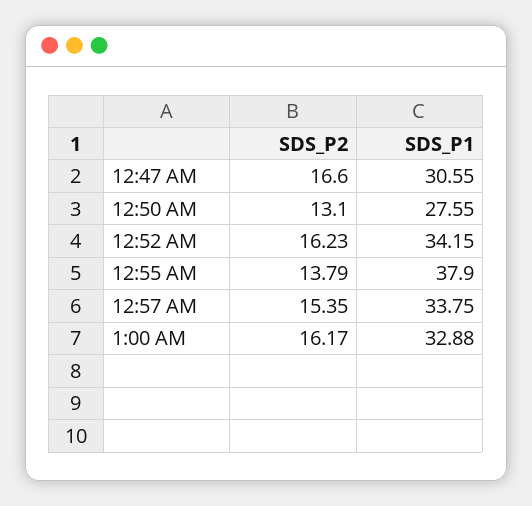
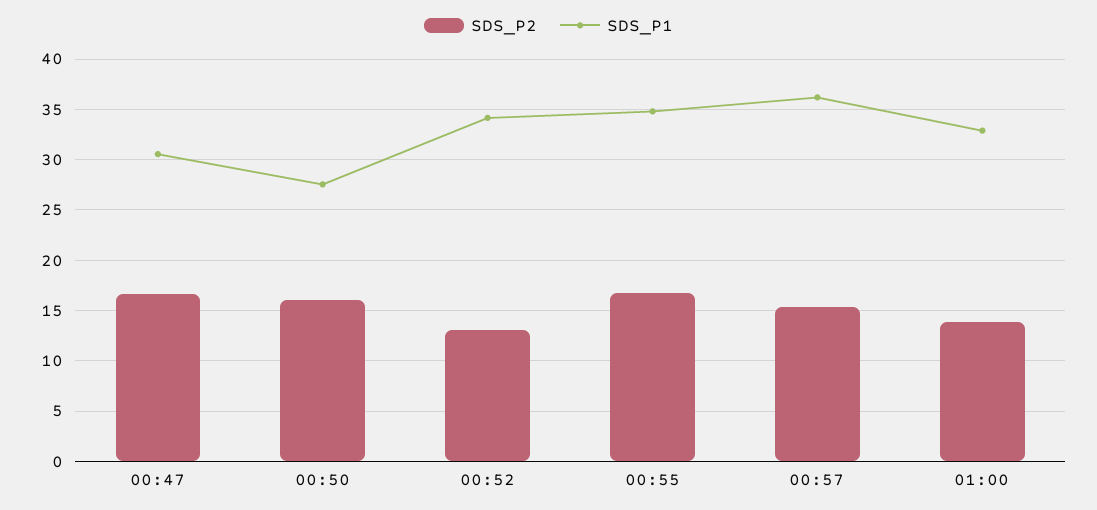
SDS_P2, 12:50 AM: 13.1 -> 16
SDS_P2, 12:52 AM: 16.23 -> 13
SDS_P2, 12:55 AM: 13.79 -> 17
SDS_P1, 12:55 AM: 37.9 -> 35
SDS_P1, 12:57 AM: 33.75 -> 36
SDS_P2, 1:00 AM: 16.17 -> 14

